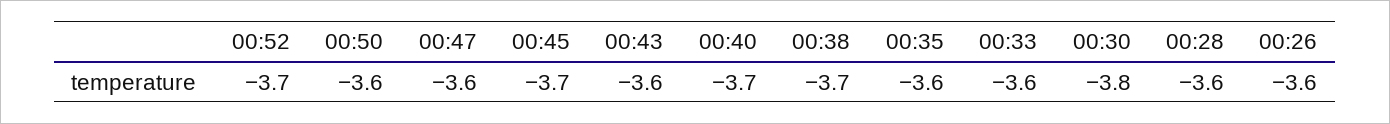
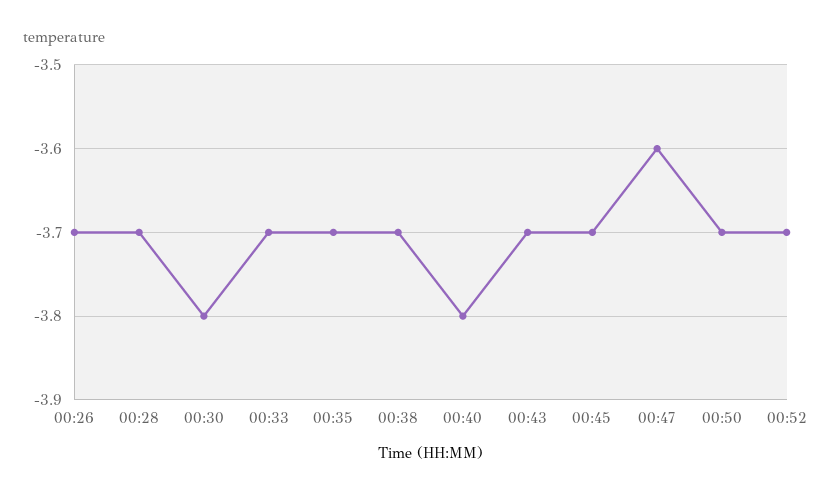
00:50: -3.6 -> -3.7
00:43: -3.6 -> -3.7
00:40: -3.7 -> -3.8
00:35: -3.6 -> -3.7
00:33: -3.6 -> -3.7
00:28: -3.6 -> -3.7
00:26: -3.6 -> -3.7

